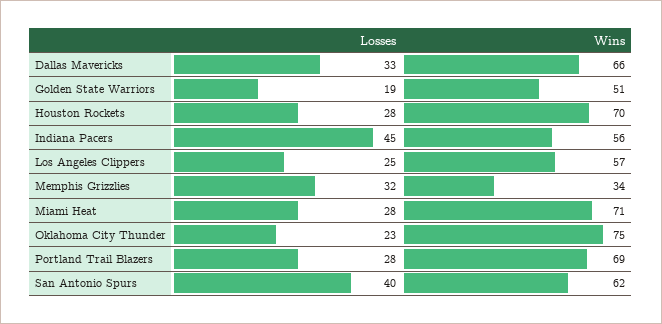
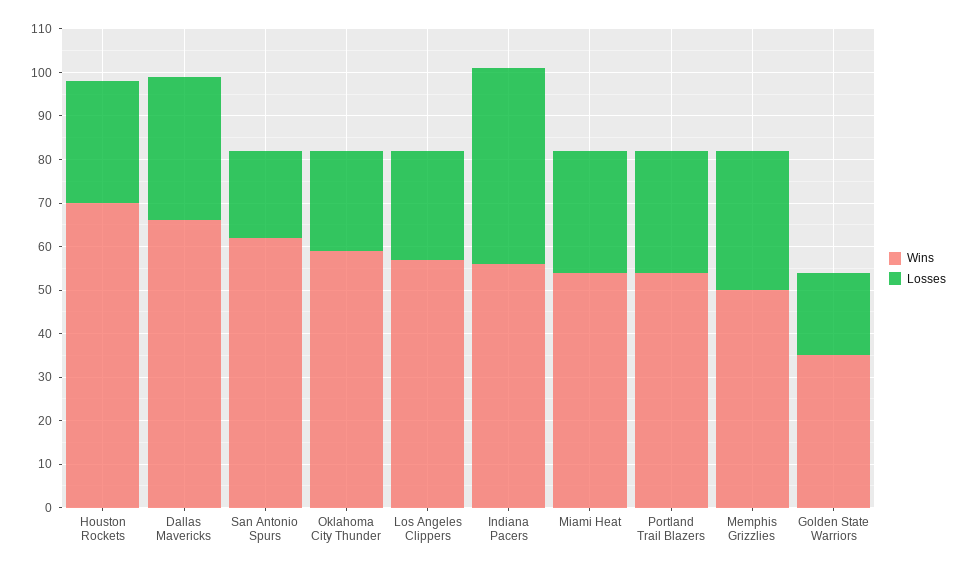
Wins, Golden State Warriors: 51 -> 35
Wins, Memphis Grizzlies: 34 -> 50
Wins, Miami Heat: 71 -> 55
Wins, Oklahoma City Thunder: 75 -> 60
Wins, Portland Trail Blazers: 69 -> 55
Losses, San Antonio Spurs: 40 -> 20

